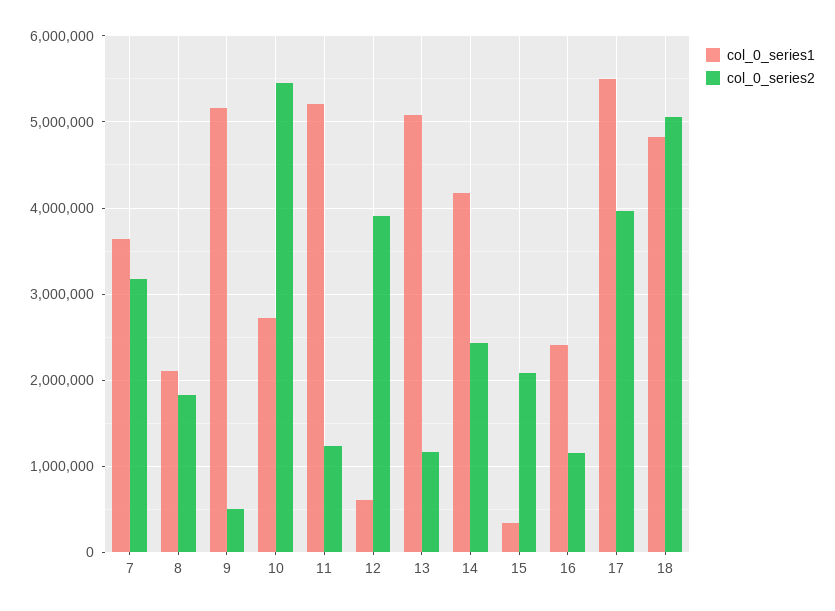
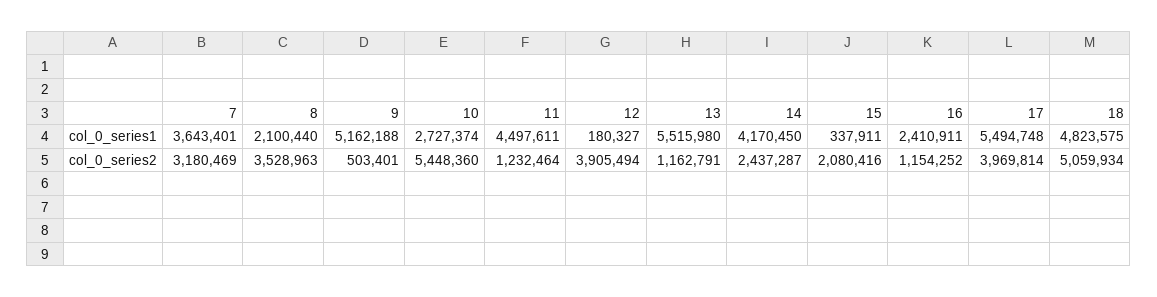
col_0_series2, 8: 1800000 -> 3528963
col_0_series1, 11: 5200000 -> 4497611
col_0_series1, 12: 600000 -> 180327
col_0_series1, 13: 5100000 -> 5515980

